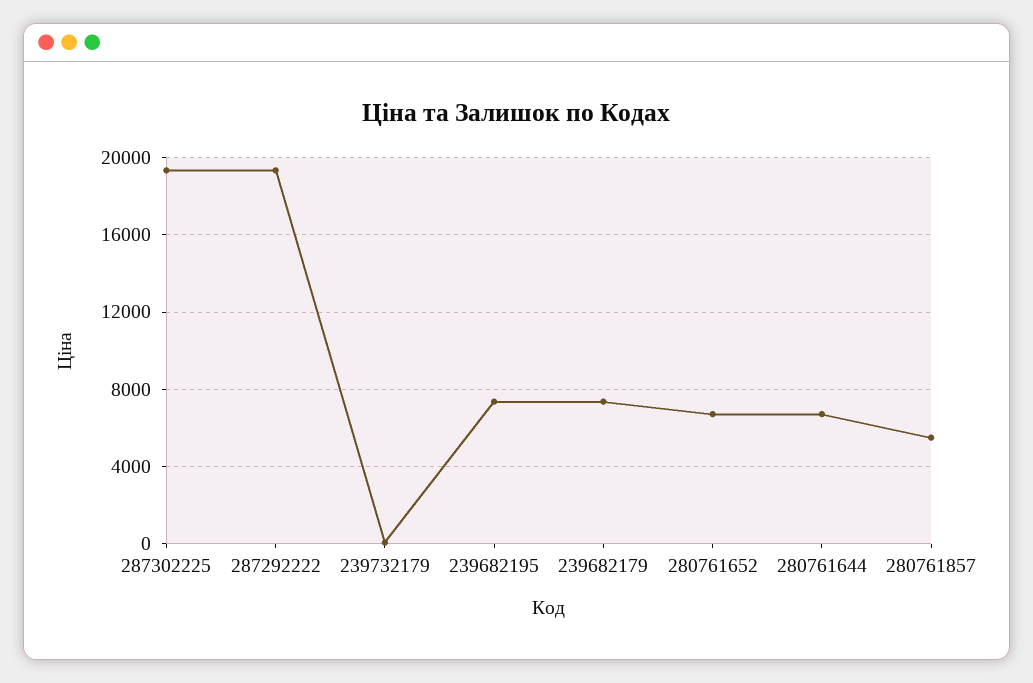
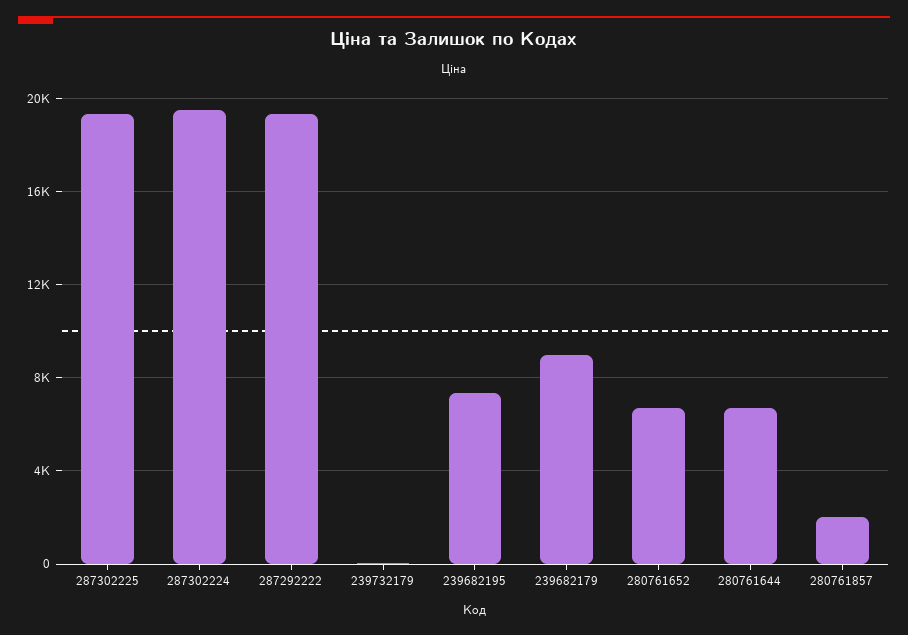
239682179: 7500 -> 9000
280761857: 5500 -> 2000
287302224: none -> 19500

